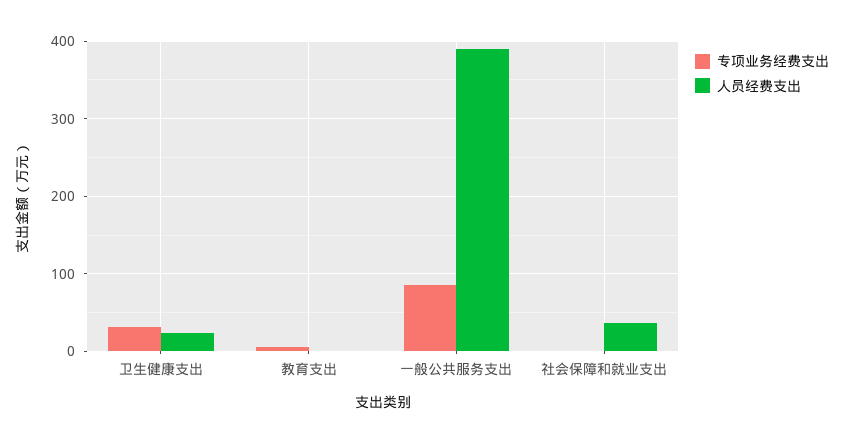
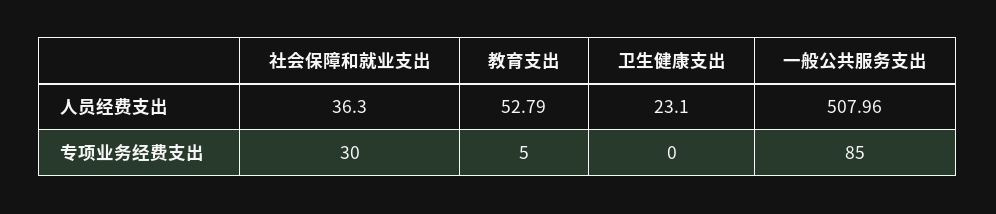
专项业务经费支出, 卫生健康支出: 30 -> 0
人员经费支出, 教育支出: 0 -> 52.79
人员经费支出, 一般公共服务支出: 390 -> 507.96
专项业务经费支出, 社会保障和就业支出: 0 -> 30

